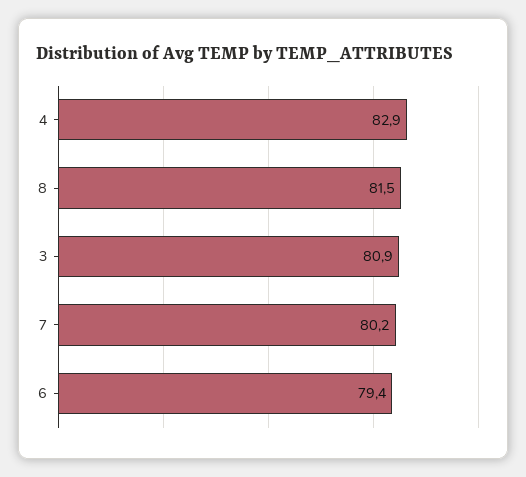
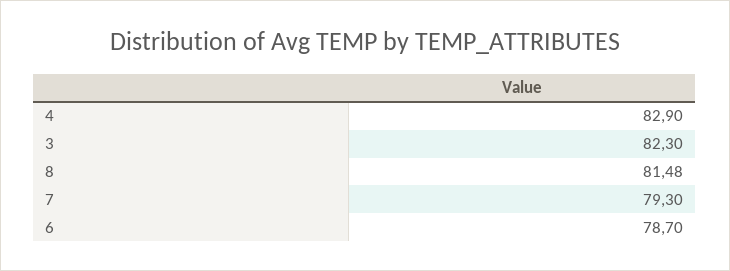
3: 80.9 -> 82.3
7: 80.2 -> 79.3
6: 79.4 -> 78.7

